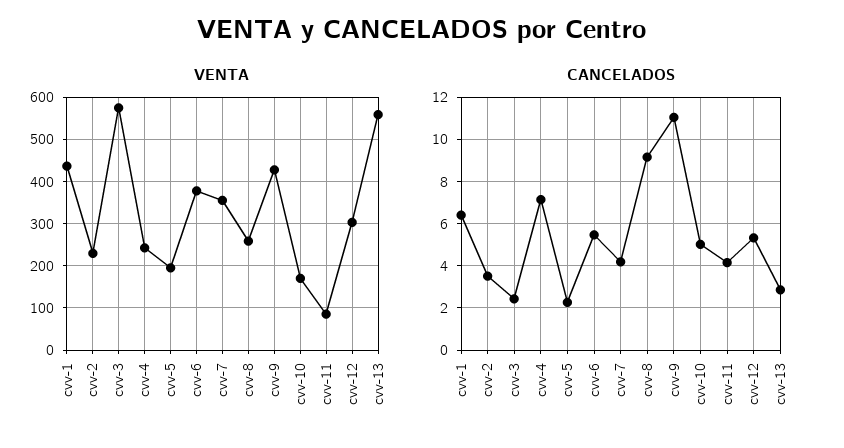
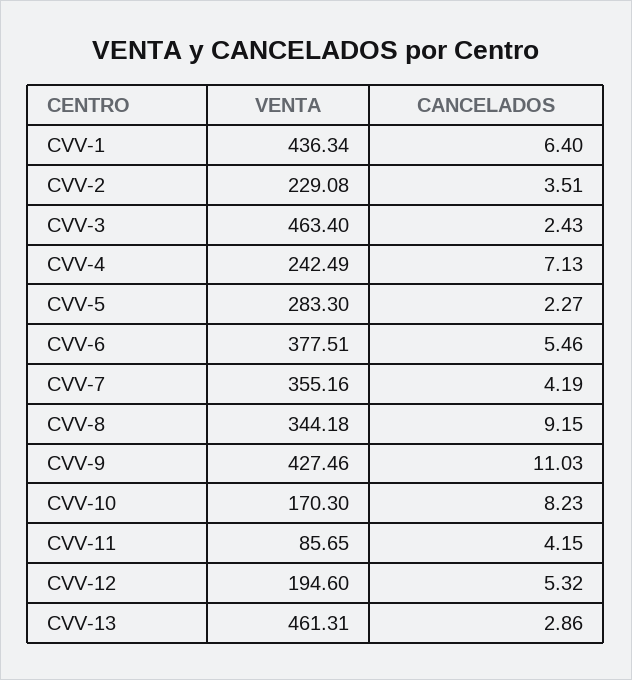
VENTA, cvv-3: 580 -> 463.4
VENTA, cvv-5: 200 -> 283.3
VENTA, cvv-8: 260 -> 344.18
VENTA, cvv-12: 300 -> 194.6
VENTA, cvv-13: 560 -> 461.31
CANCELADOS, cvv-10: 5 -> 8.23

